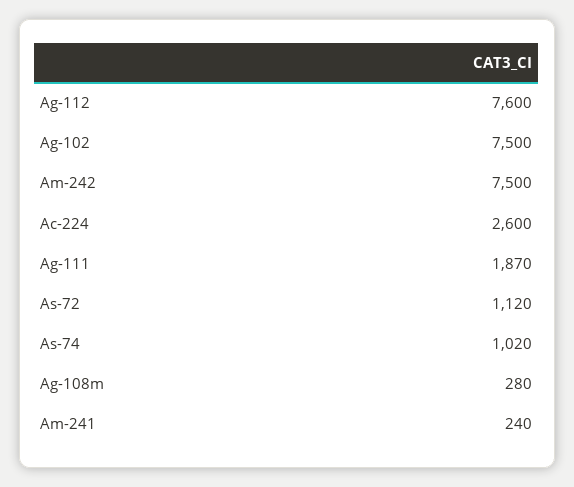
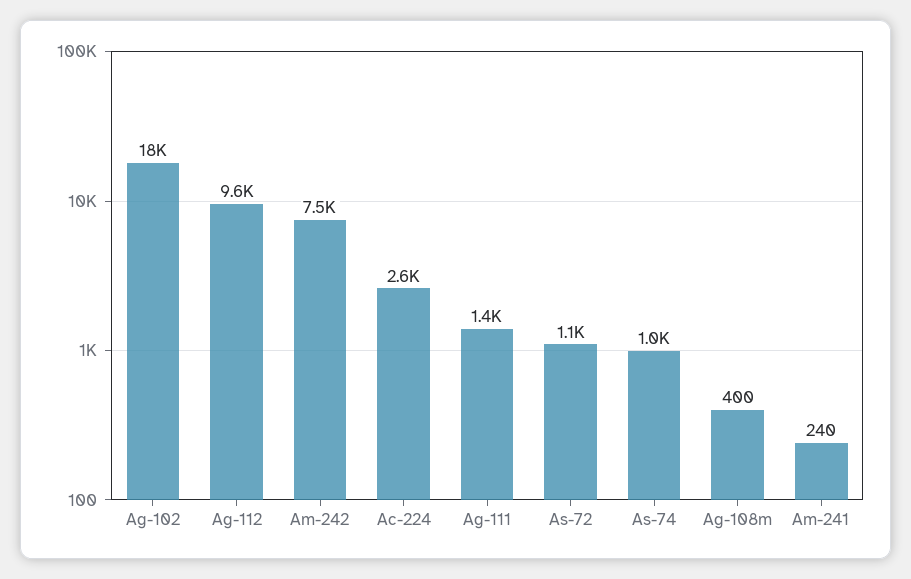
Ag-112: 7600 -> 9600
Ag-102: 7500 -> 18000
Ag-111: 1870 -> 1400
Ag-108m: 280 -> 400

